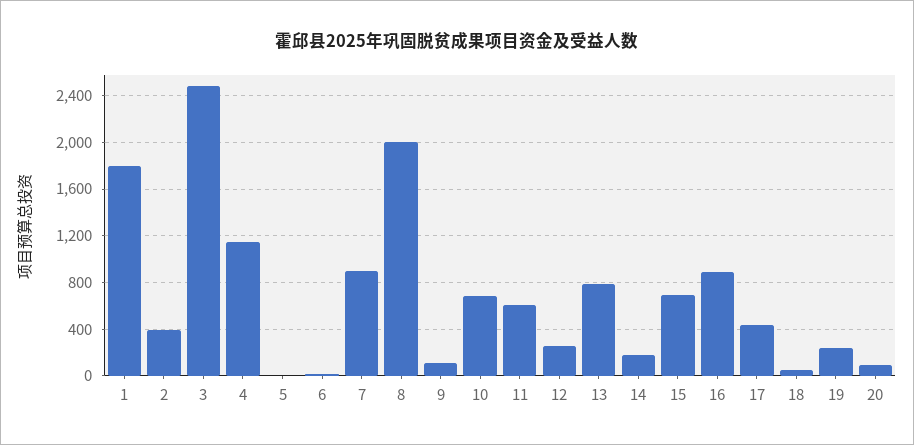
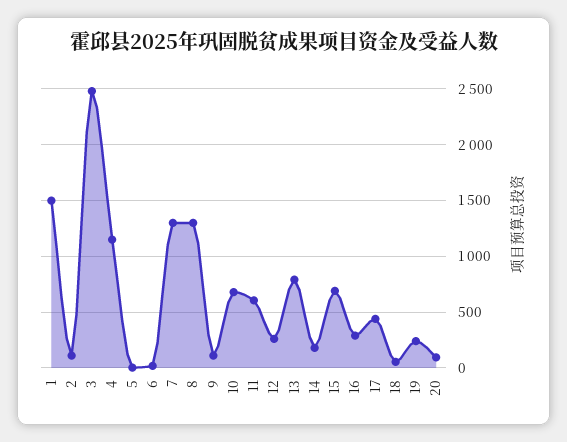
1: 1800 -> 1500
2: 400 -> 100
7: 900 -> 1300
8: 2000 -> 1300
16: 900 -> 300

